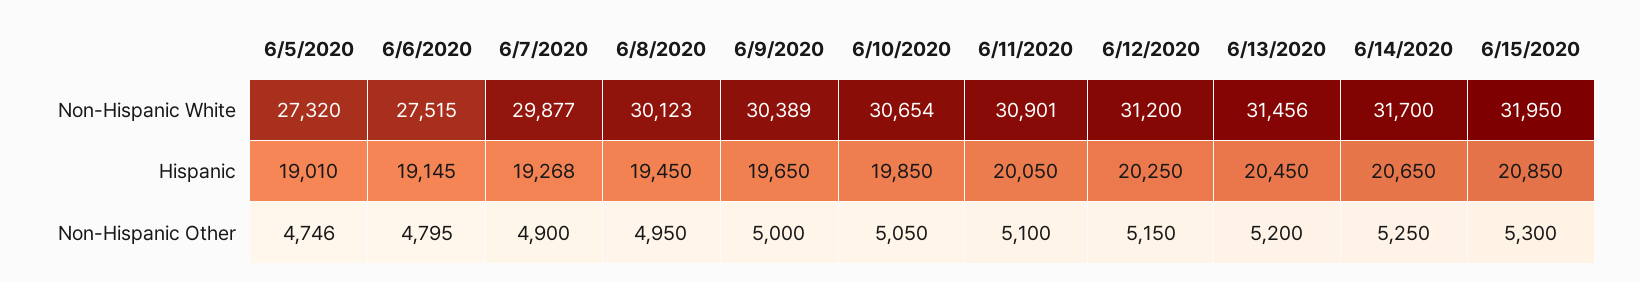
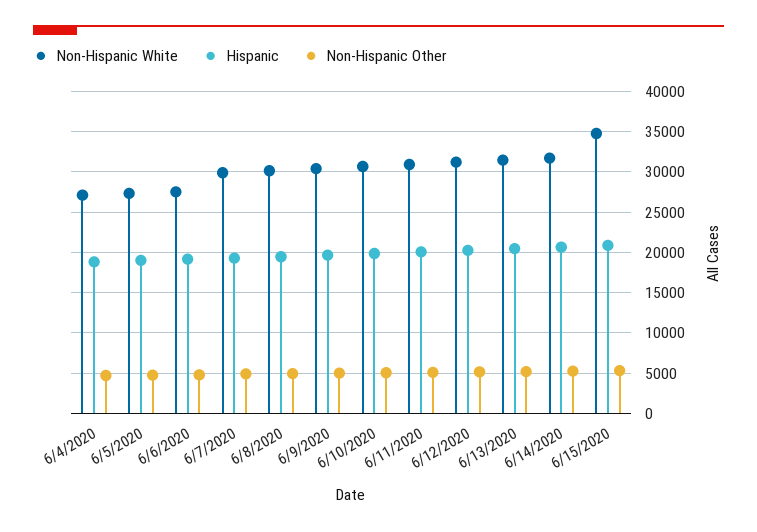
Non-Hispanic White, 6/15/2020: 31950 -> 35000
Non-Hispanic White, 6/4/2020: none -> 27000
Hispanic, 6/4/2020: none -> 19000
Non-Hispanic Other, 6/4/2020: none -> 5000

